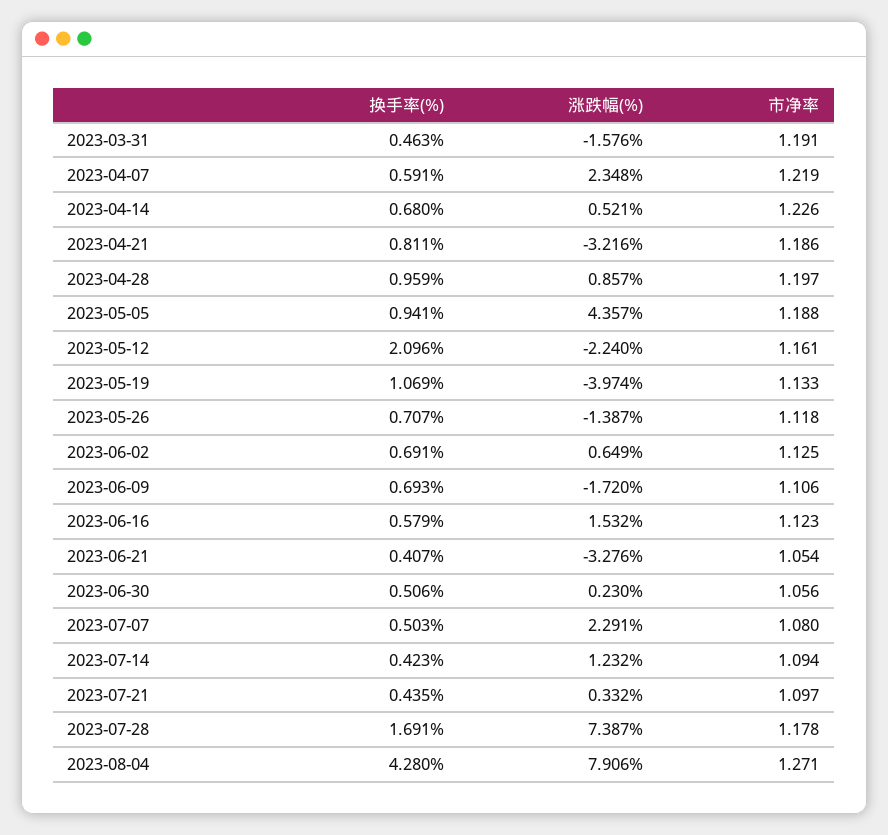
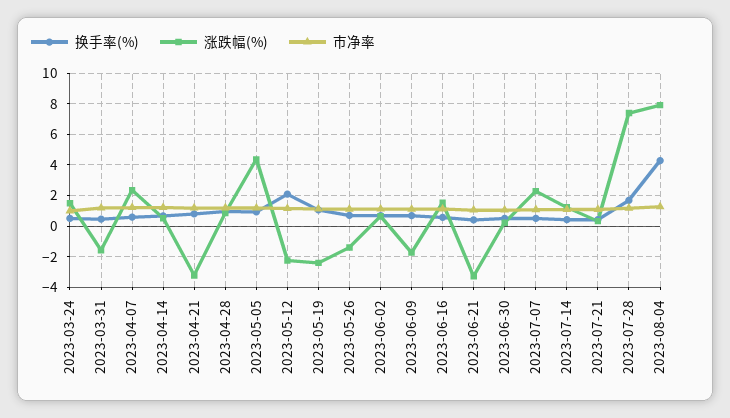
涨跌幅(%), 2023-05-19: -3.974 -> -2.5
换手率(%), 2023-03-24: none -> 0.5
涨跌幅(%), 2023-03-24: none -> 1.5
市净率, 2023-03-24: none -> 1

